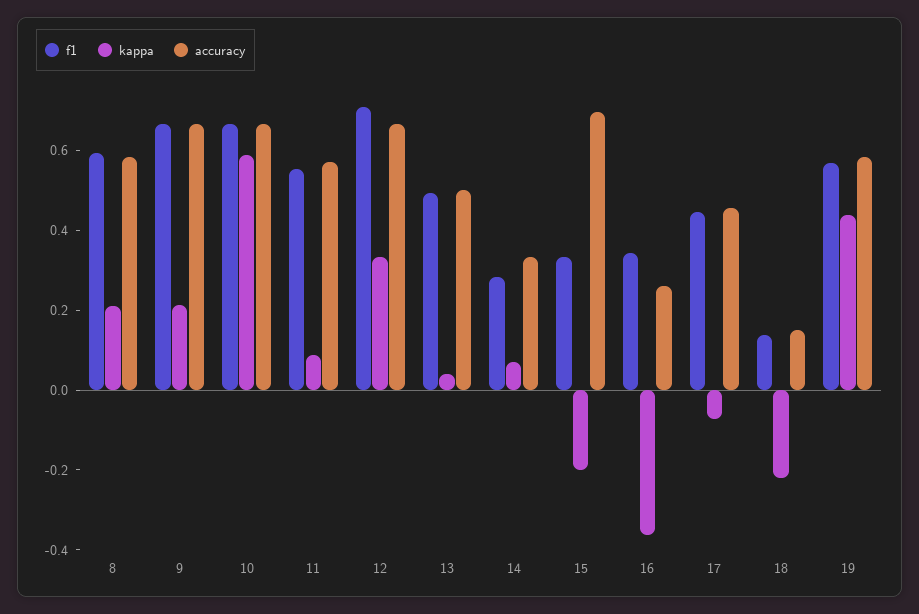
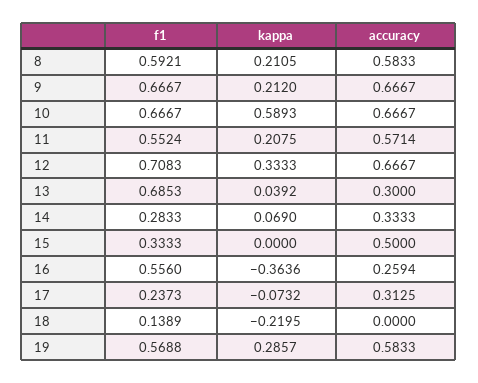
kappa, 11: 0.1 -> 0.2075
f1, 13: 0.5 -> 0.6853
accuracy, 13: 0.5 -> 0.3
kappa, 15: -0.2 -> 0
accuracy, 15: 0.7 -> 0.5
f1, 16: 0.35 -> 0.556
f1, 17: 0.45 -> 0.2373
accuracy, 17: 0.45 -> 0.3125
accuracy, 18: 0.15 -> 0
kappa, 19: 0.45 -> 0.2857

